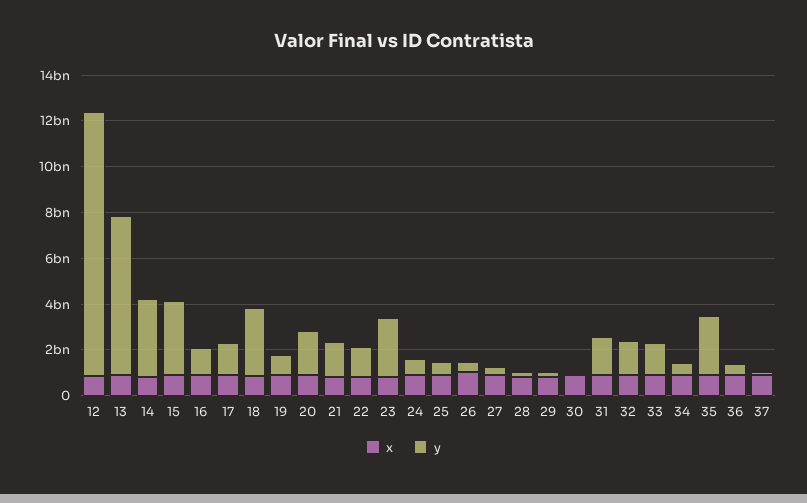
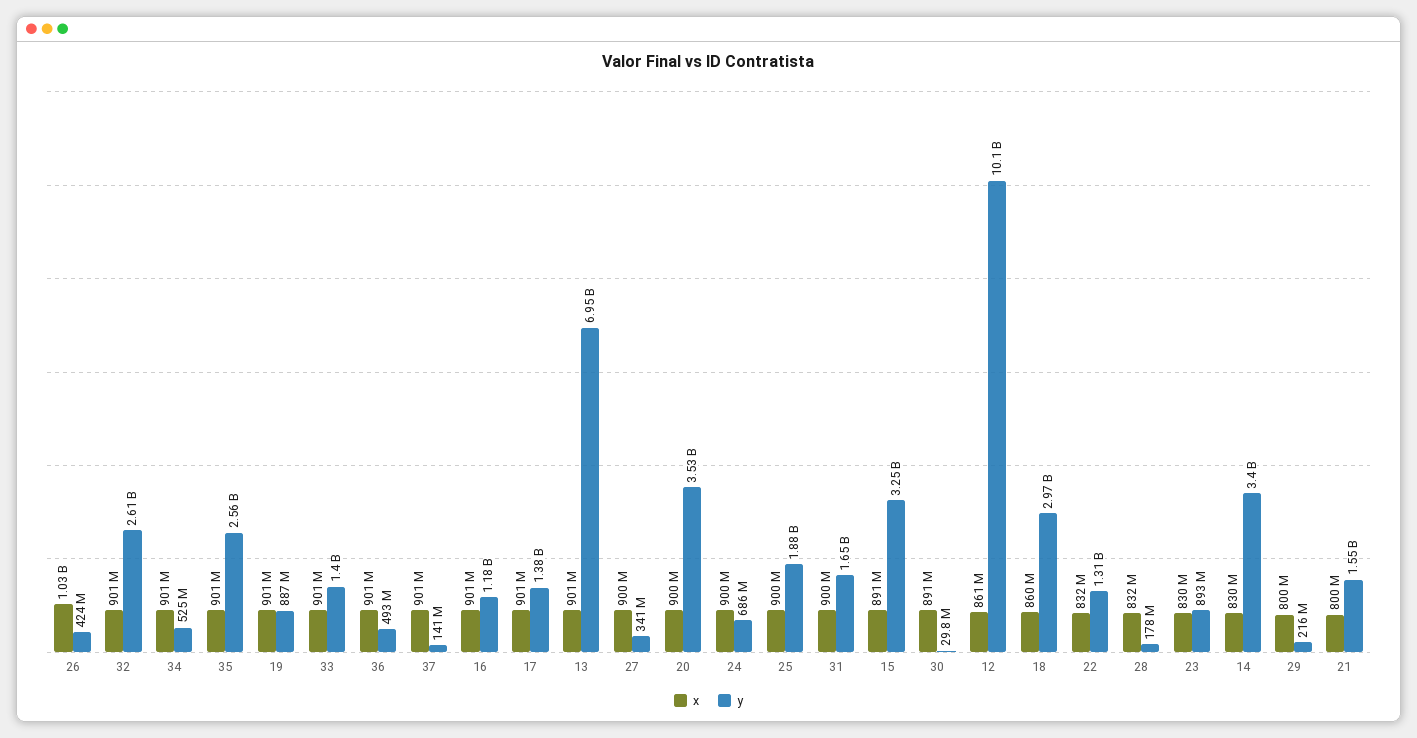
y, 12: 11500000000 -> 10100000000
y, 20: 2000000000 -> 3530000000
y, 23: 2500000000 -> 893000000
y, 25: 500000000 -> 1880000000
y, 32: 1500000000 -> 2610000000

